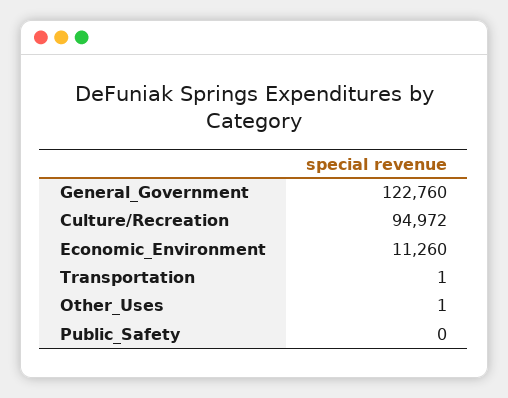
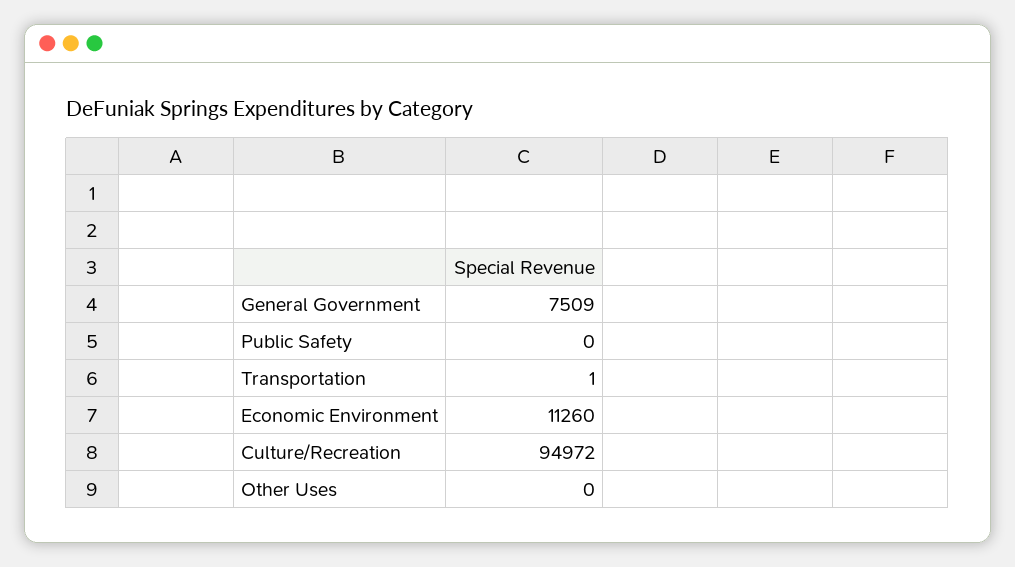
General_Government: 122760 -> 7509
Other_Uses: 1 -> 0

